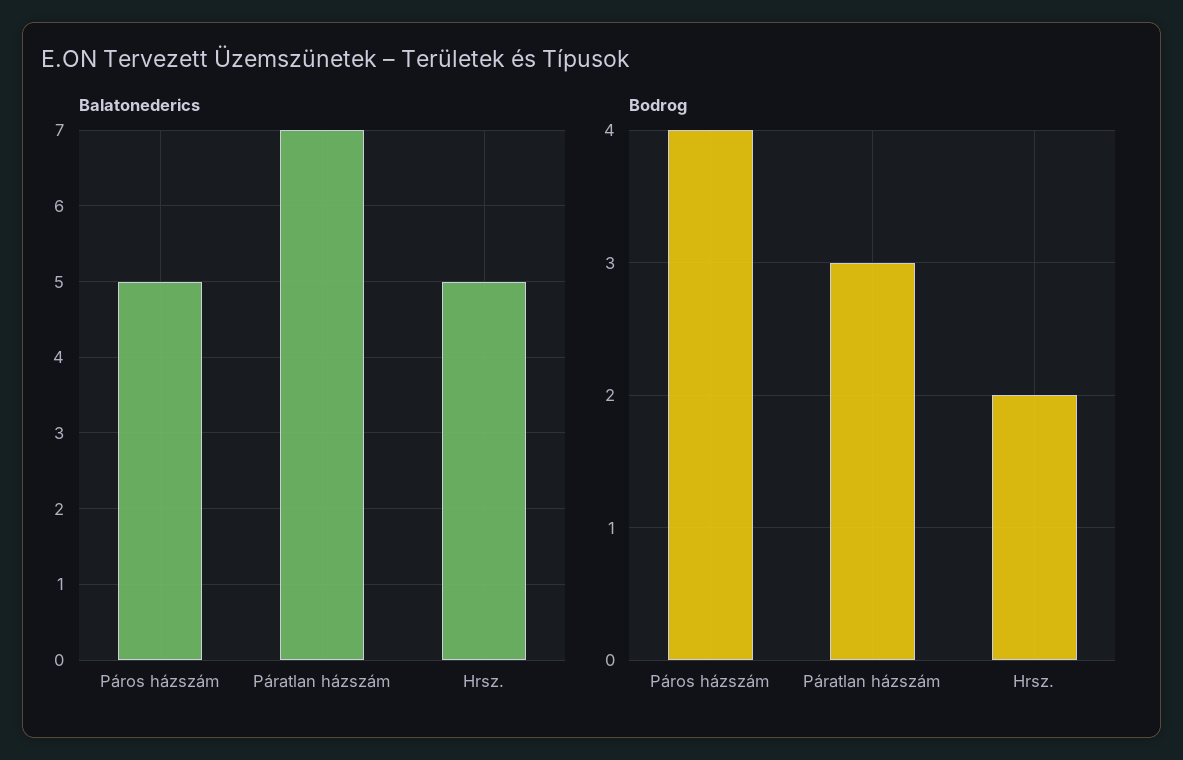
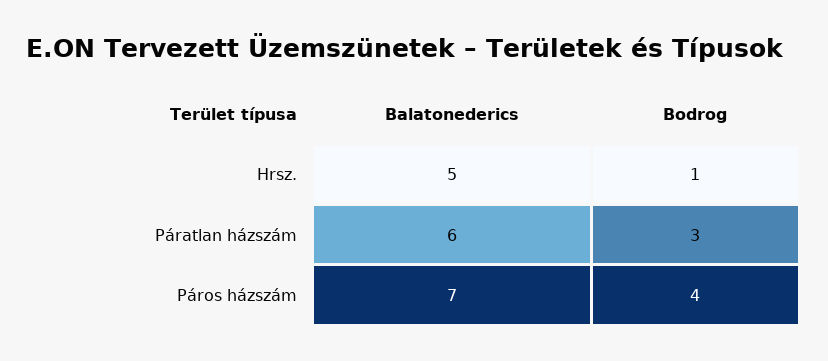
Balatonederics, Páros házszám: 5 -> 7
Balatonederics, Páratlan házszám: 7 -> 6
Bodrog, Hrsz.: 2 -> 1

